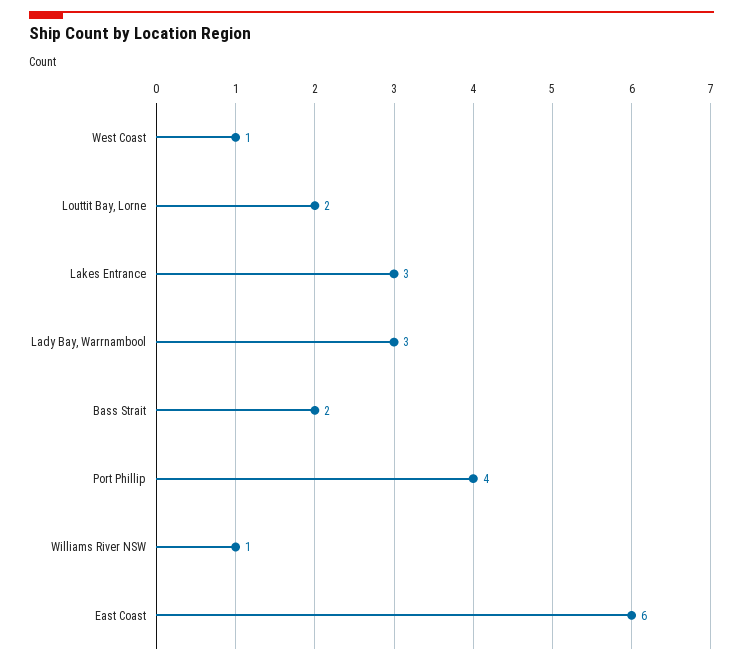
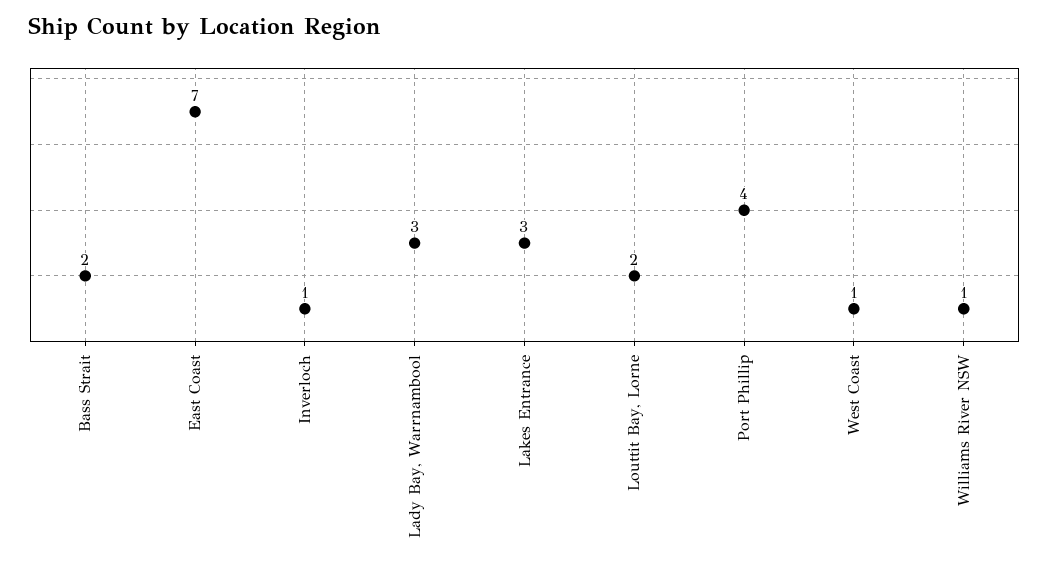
East Coast: 6 -> 7
Inverloch: none -> 1

